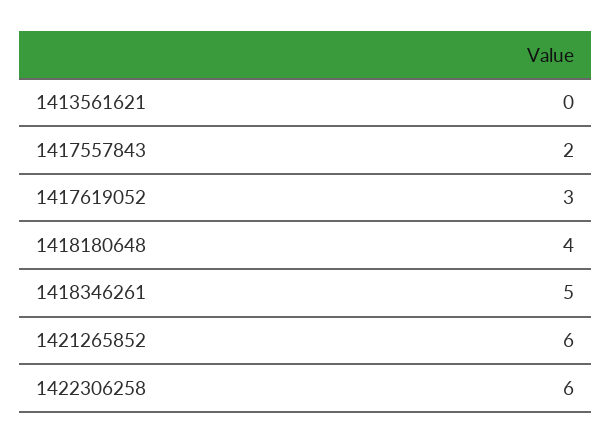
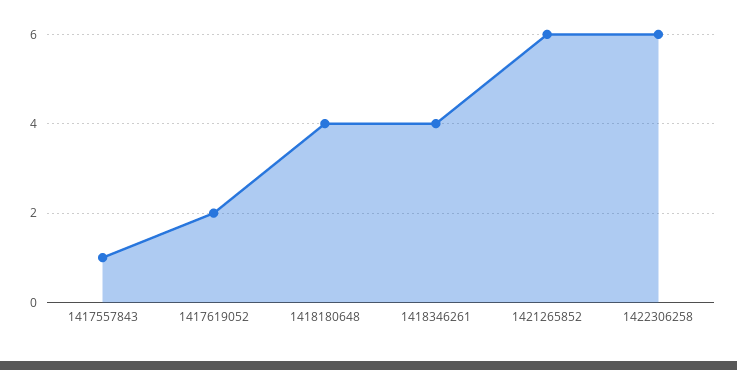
1413561621: 0 -> none
1417557843: 2 -> 1
1417619052: 3 -> 2
1418346261: 5 -> 4

